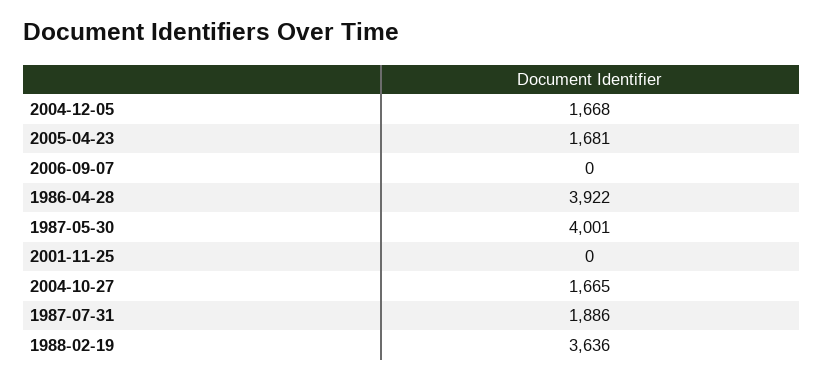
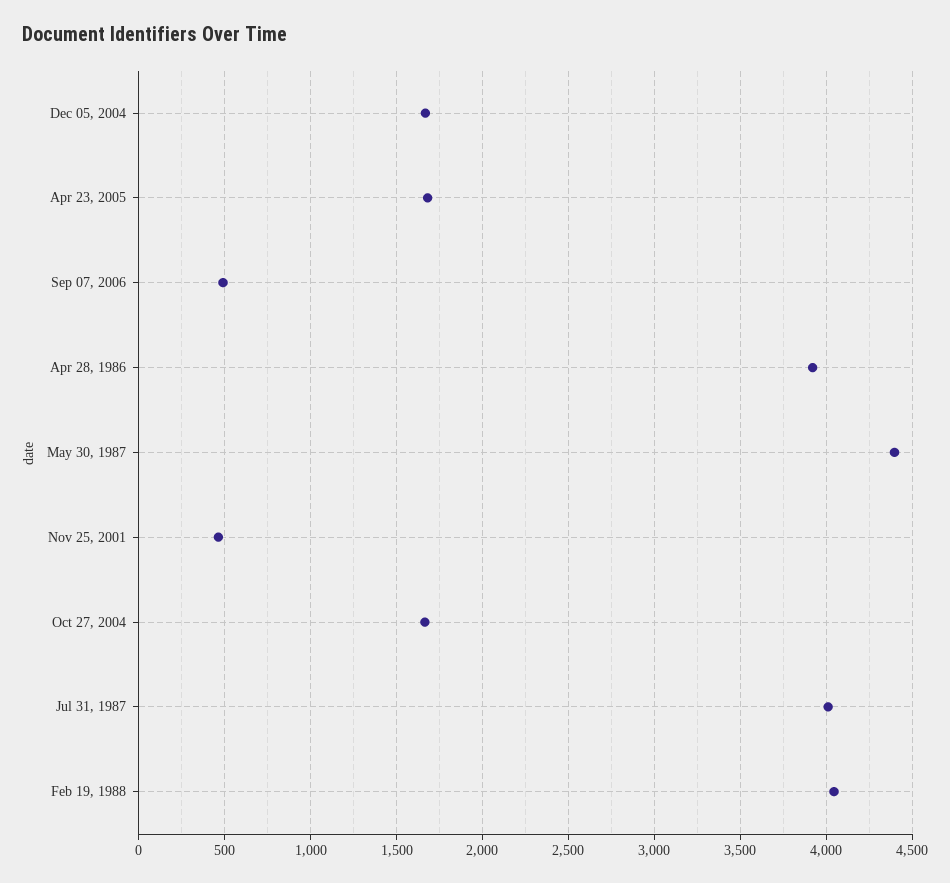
2006-09-07: 0 -> 500
1987-05-30: 4001 -> 4400
2001-11-25: 0 -> 450
1987-07-31: 1886 -> 4000
1988-02-19: 3636 -> 4050

